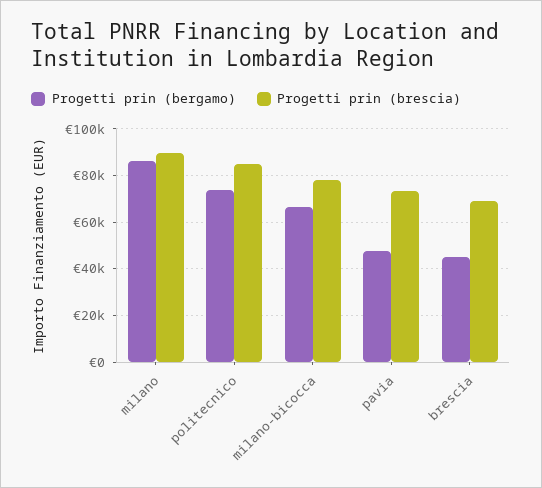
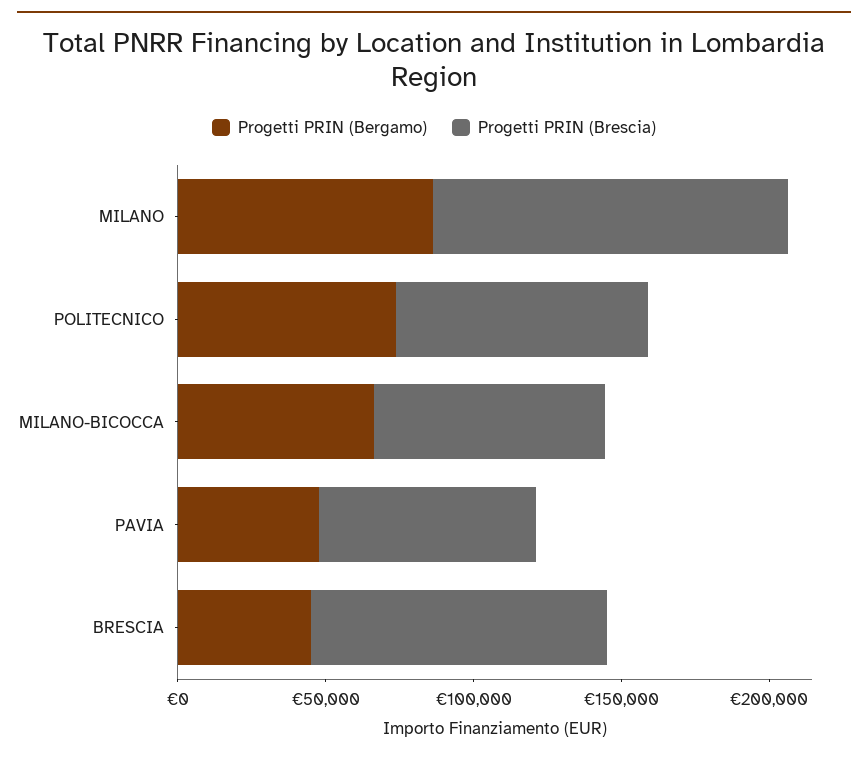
Progetti prin (brescia), milano: 90000 -> 120000
Progetti prin (brescia), brescia: 70000 -> 100000

